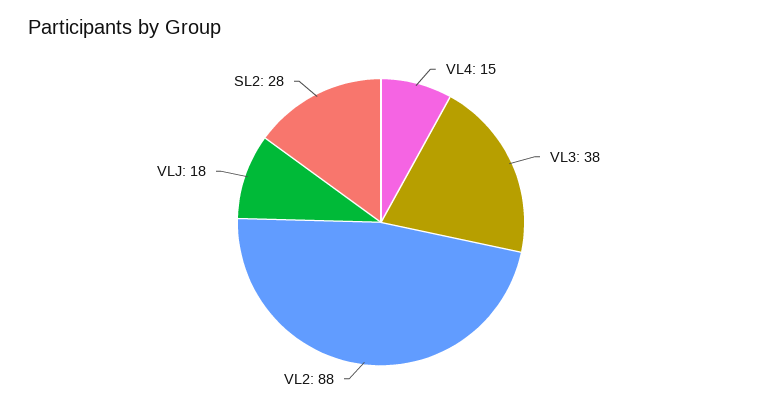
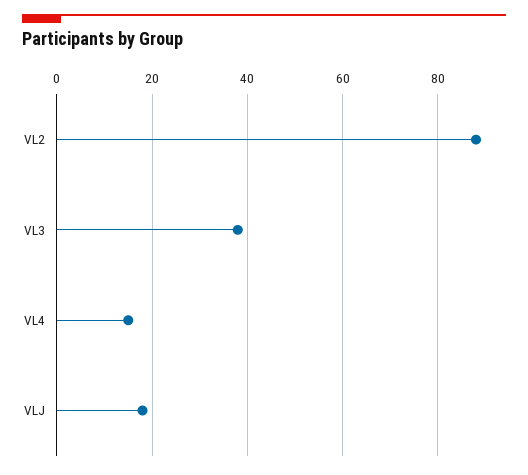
SL2: 28 -> none

